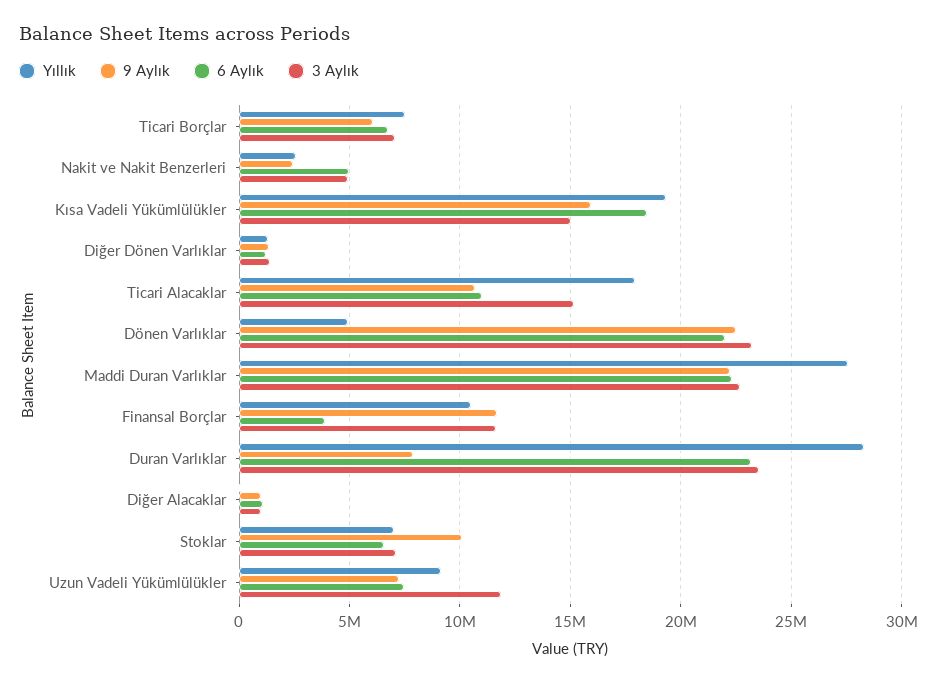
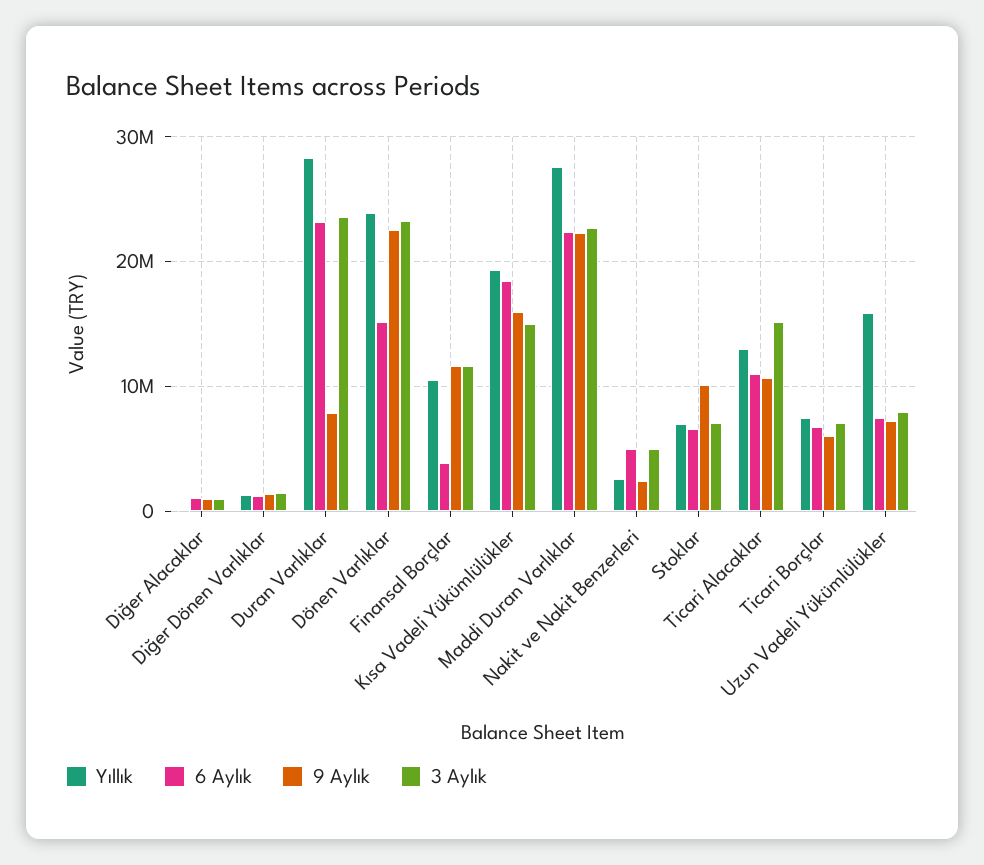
Yıllık, Ticari Alacaklar: 18000000 -> 13000000
Yıllık, Dönen Varlıklar: 5000000 -> 24000000
6 Aylık, Dönen Varlıklar: 22000000 -> 15000000
Yıllık, Uzun Vadeli Yükümlülükler: 9000000 -> 16000000
3 Aylık, Uzun Vadeli Yükümlülükler: 12000000 -> 8000000

